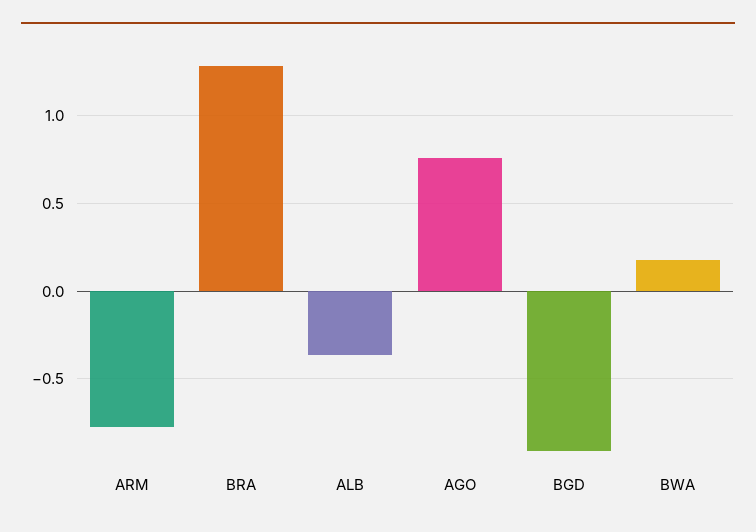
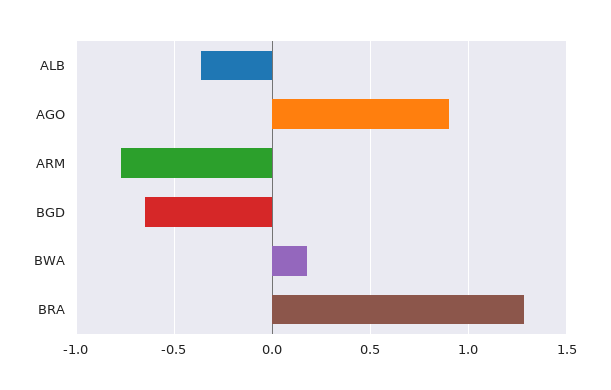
AGO: 0.75 -> 0.9
BGD: -0.9 -> -0.65

